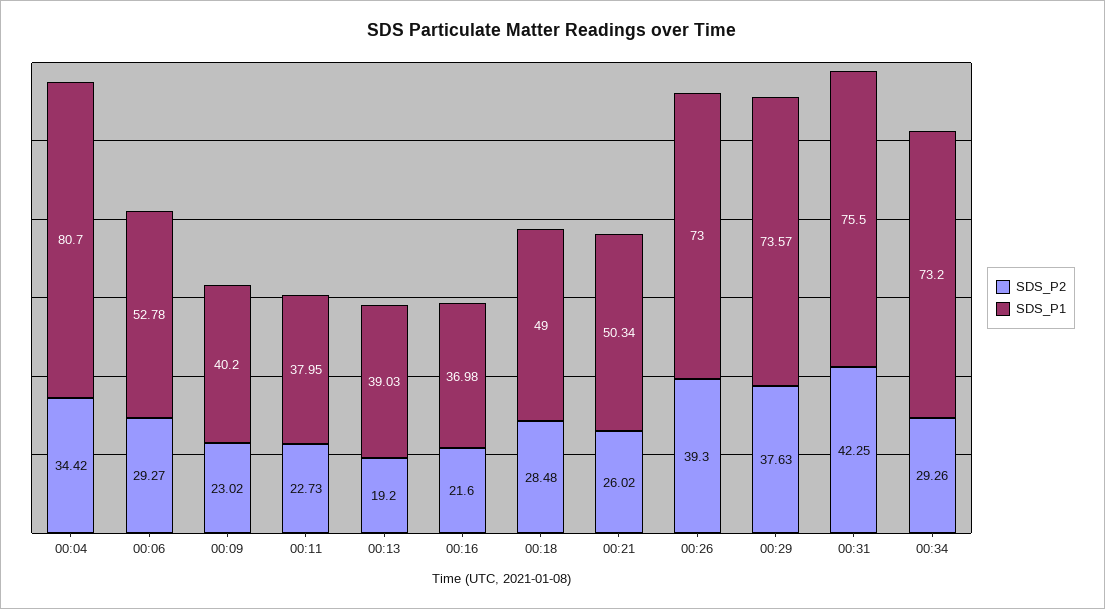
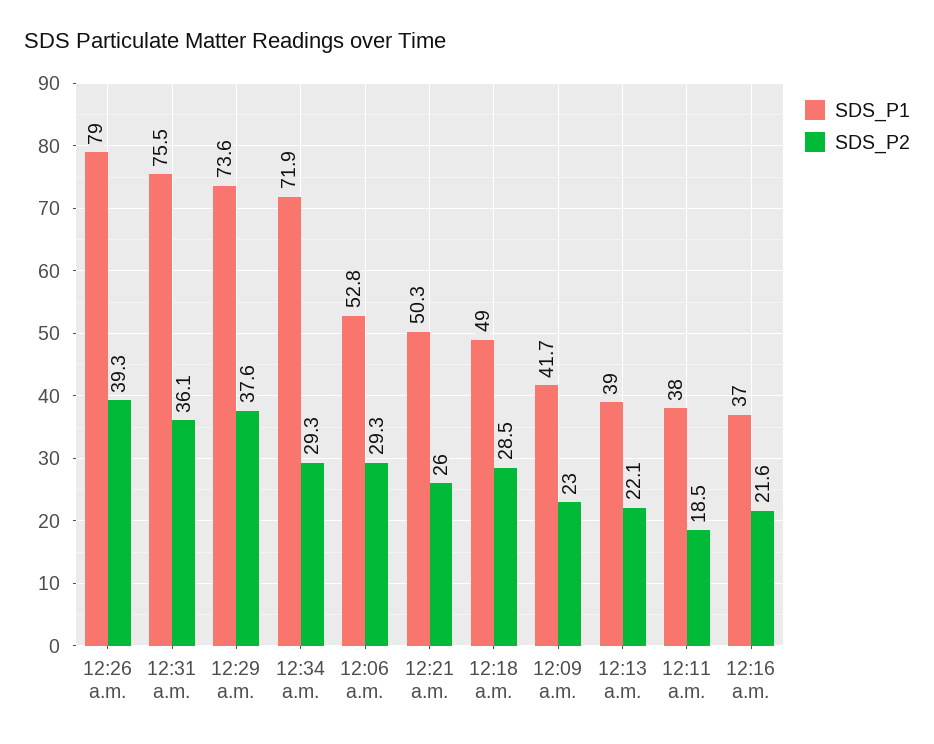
SDS_P2, 00:04: 34.42 -> none
SDS_P1, 00:04: 80.7 -> none
SDS_P1, 00:09: 40.2 -> 41.7
SDS_P2, 00:11: 22.73 -> 18.5
SDS_P2, 00:13: 19.2 -> 22.1
SDS_P1, 00:26: 73 -> 79
SDS_P2, 00:31: 42.25 -> 36.1
SDS_P1, 00:34: 73.2 -> 71.9

